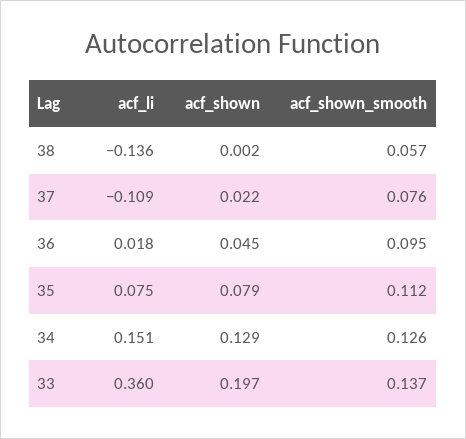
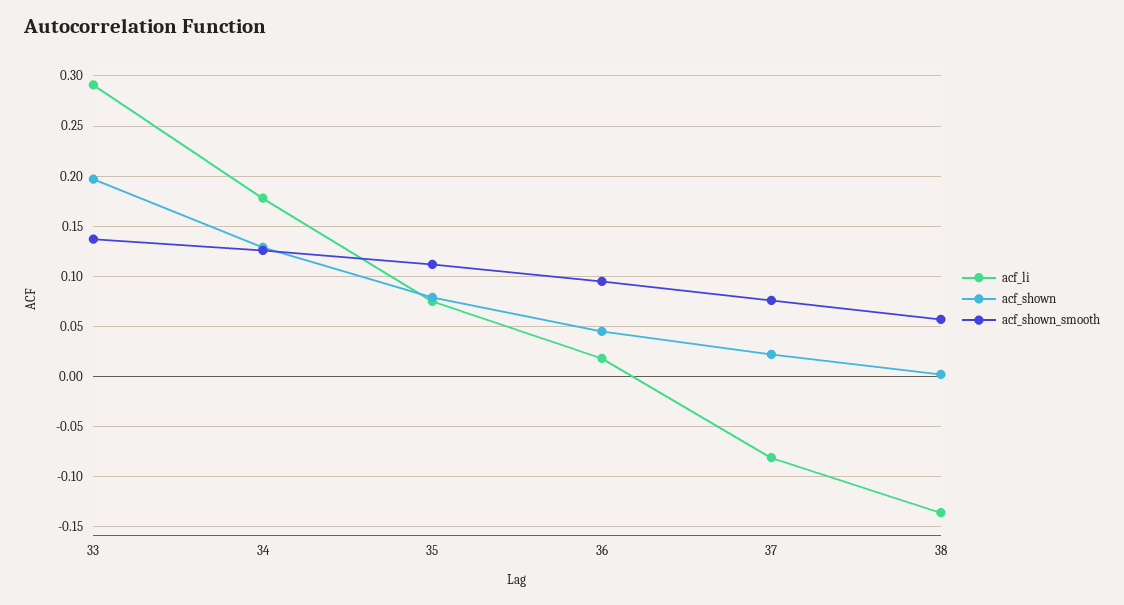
acf_li, 37: -0.109 -> -0.08
acf_li, 34: 0.151 -> 0.18
acf_li, 33: 0.36 -> 0.29

